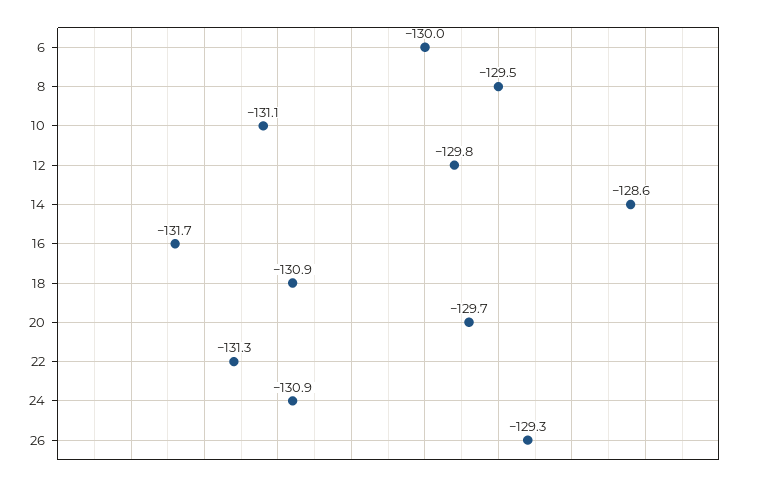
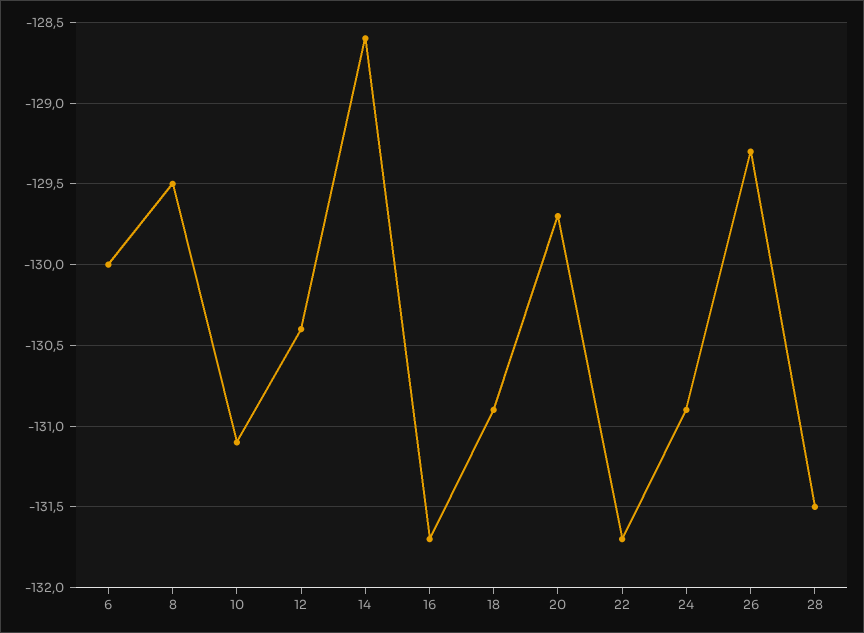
12: -129.8 -> -130.4
22: -131.3 -> -131.7
28: none -> -131.5

